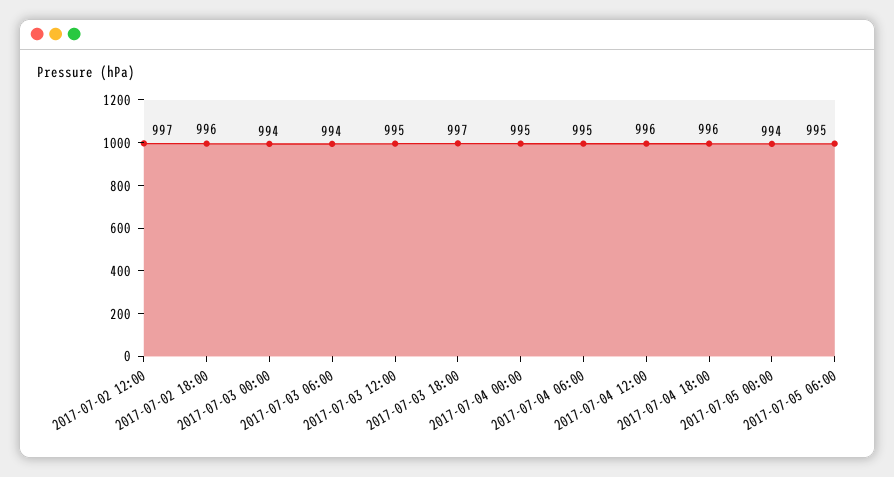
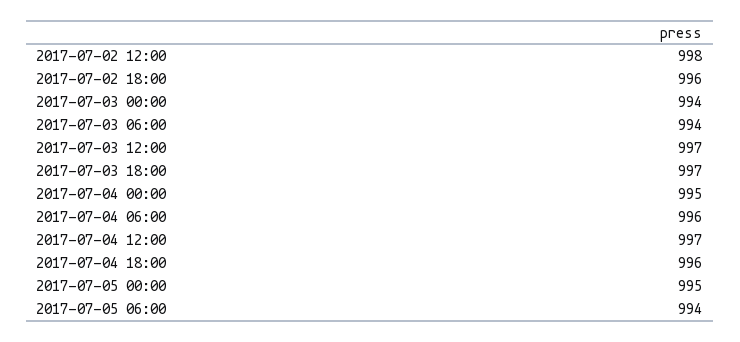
2017-07-02 12:00: 997 -> 998
2017-07-03 12:00: 995 -> 997
2017-07-04 06:00: 995 -> 996
2017-07-04 12:00: 996 -> 997
2017-07-05 00:00: 994 -> 995
2017-07-05 06:00: 995 -> 994

